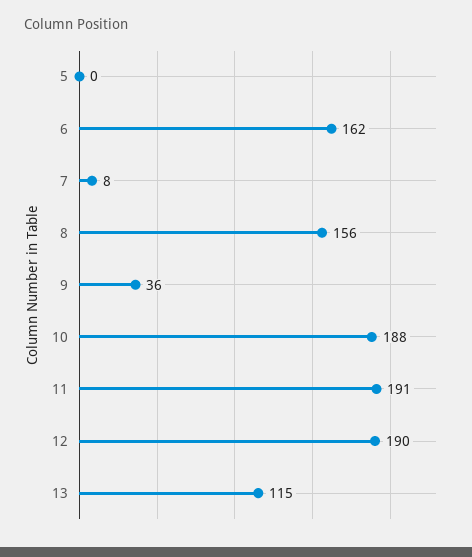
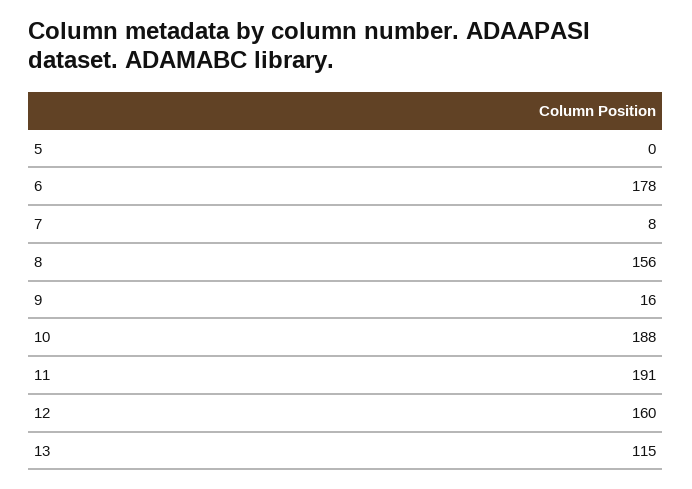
6: 162 -> 178
9: 36 -> 16
12: 190 -> 160

